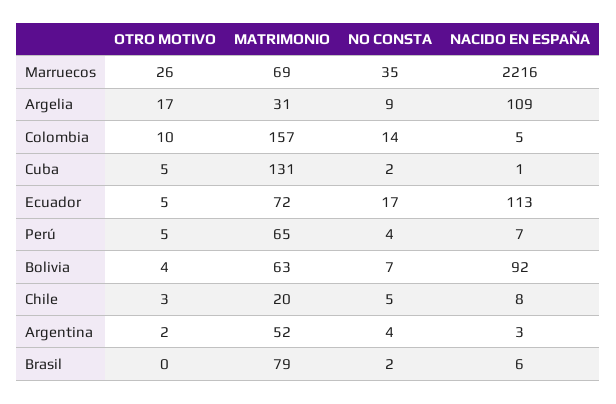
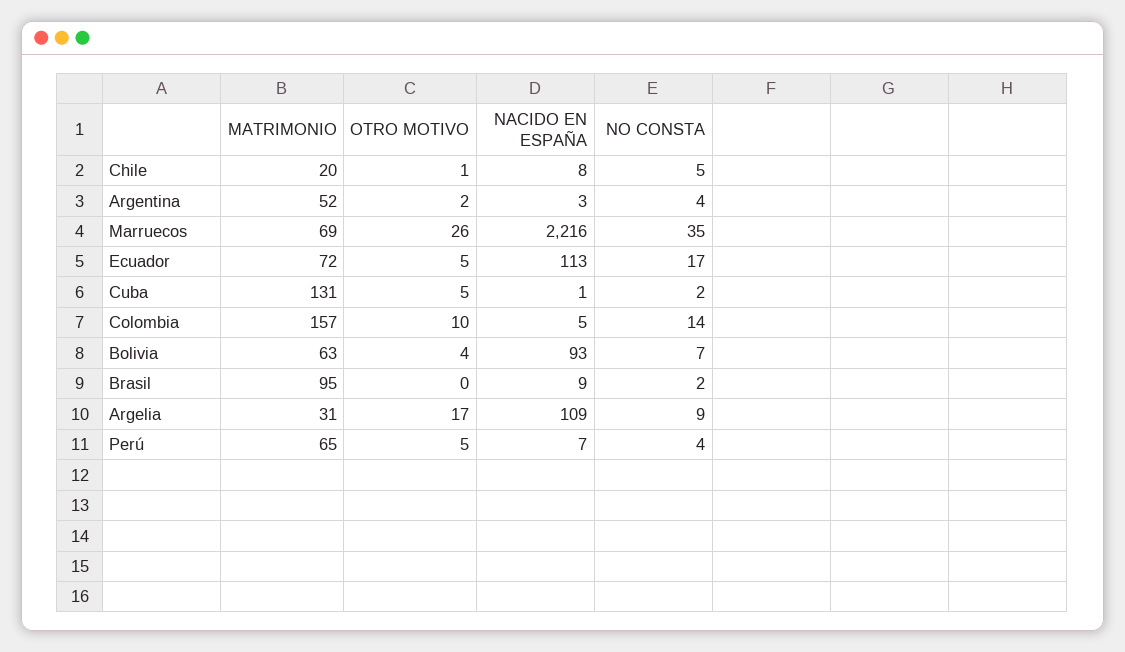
NACIDO EN ESPAÑA, Bolivia: 92 -> 93
OTRO MOTIVO, Chile: 3 -> 1
MATRIMONIO, Brasil: 79 -> 95
NACIDO EN ESPAÑA, Brasil: 6 -> 9

